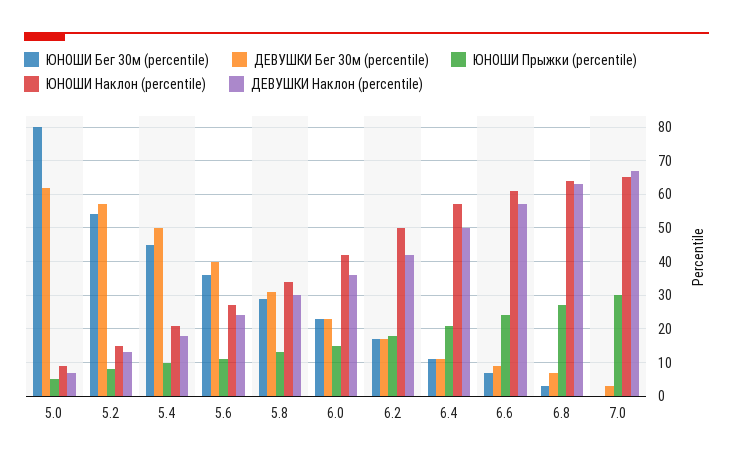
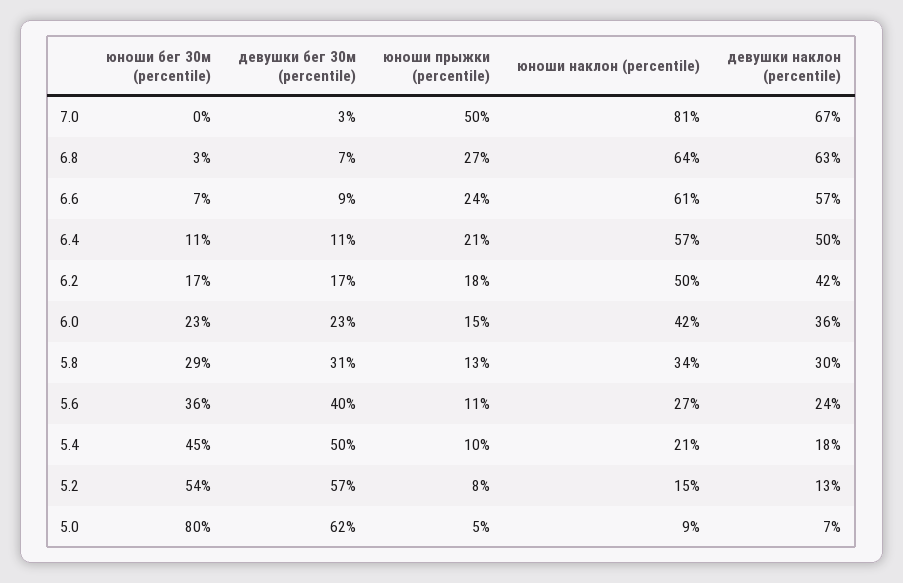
ЮНОШИ Прыжки (percentile), 7.0: 30 -> 50
ЮНОШИ Наклон (percentile), 7.0: 65 -> 81

